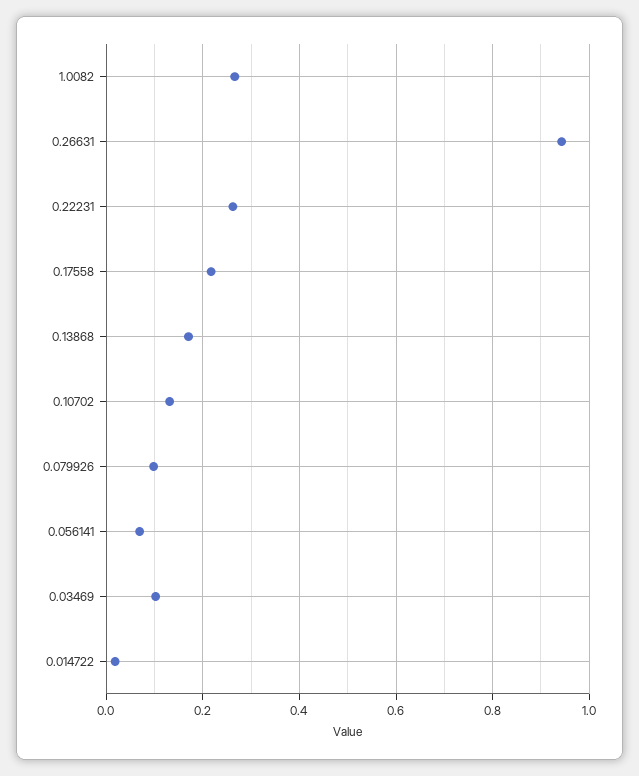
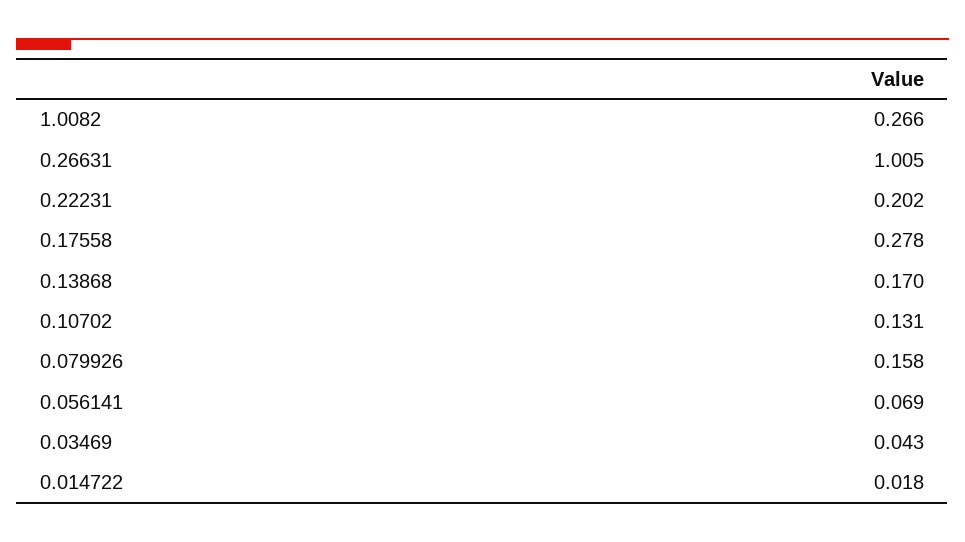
0.26631: 0.94 -> 1.005
0.22231: 0.26 -> 0.202
0.17558: 0.22 -> 0.278
0.079926: 0.1 -> 0.158
0.03469: 0.1 -> 0.043

